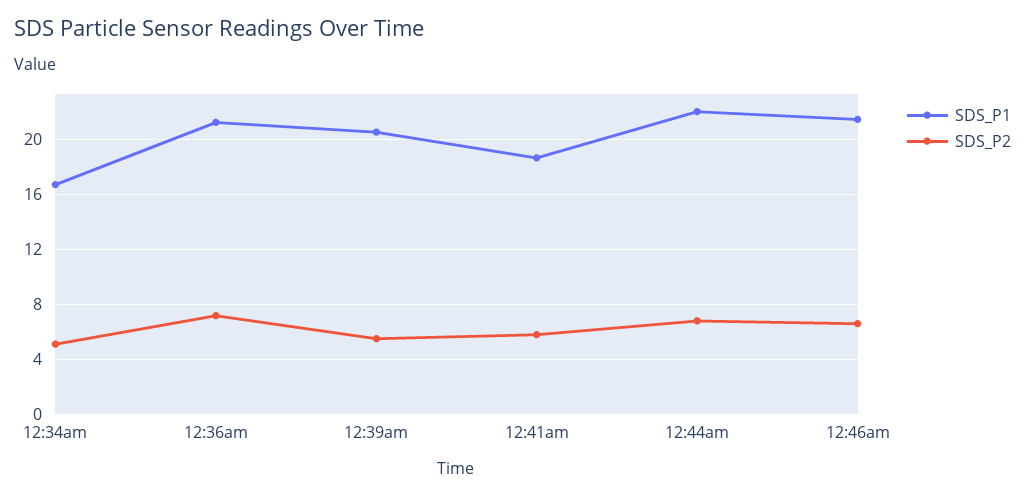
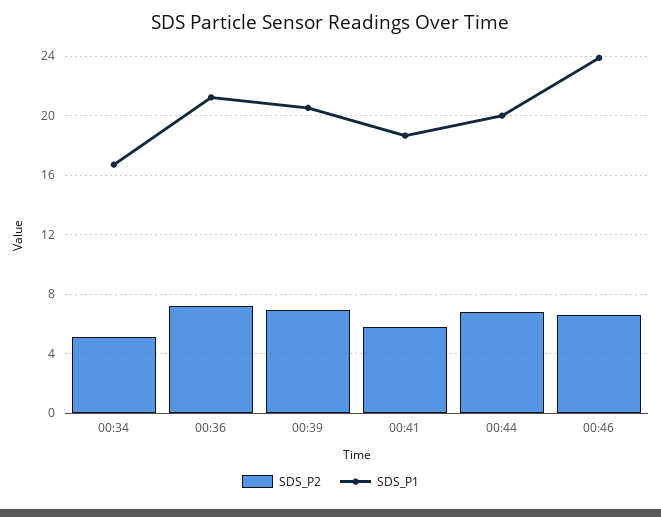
SDS_P2, 12:39am: 5.5 -> 7
SDS_P1, 12:44am: 22 -> 20
SDS_P1, 12:46am: 21.5 -> 24

